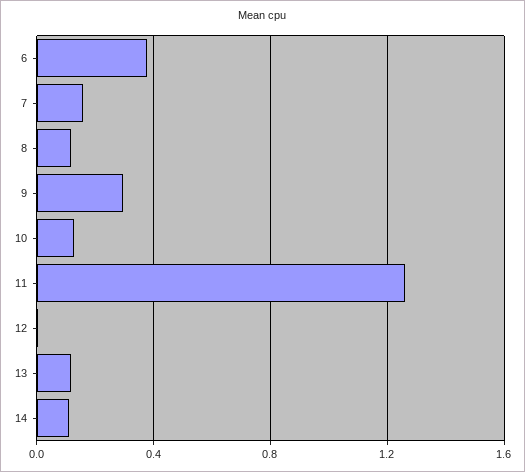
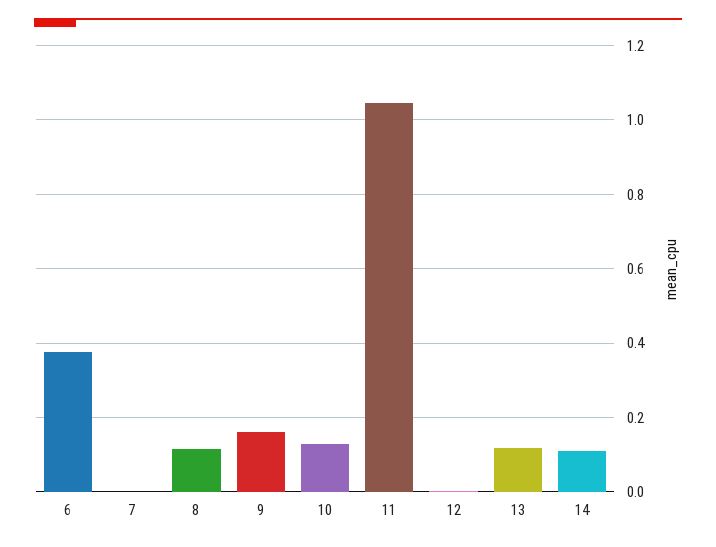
7: 0.15 -> 0
9: 0.3 -> 0.16
11: 1.25 -> 1.04

